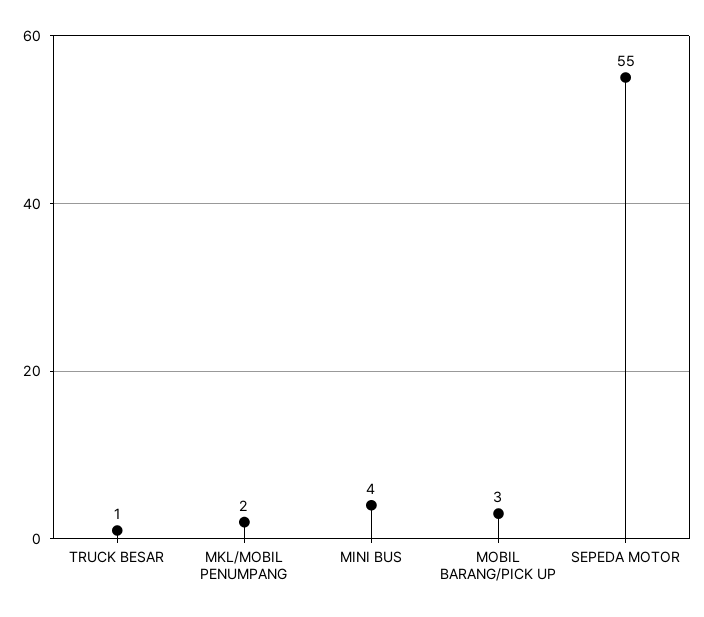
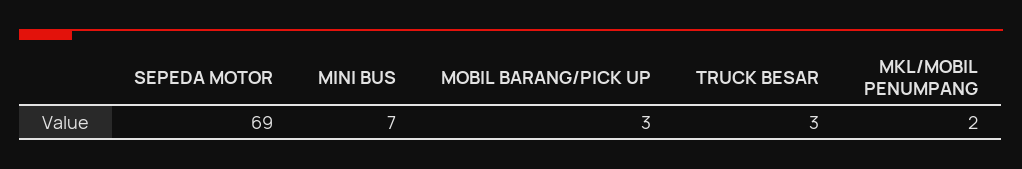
TRUCK BESAR: 1 -> 3
MINI BUS: 4 -> 7
SEPEDA MOTOR: 55 -> 69

